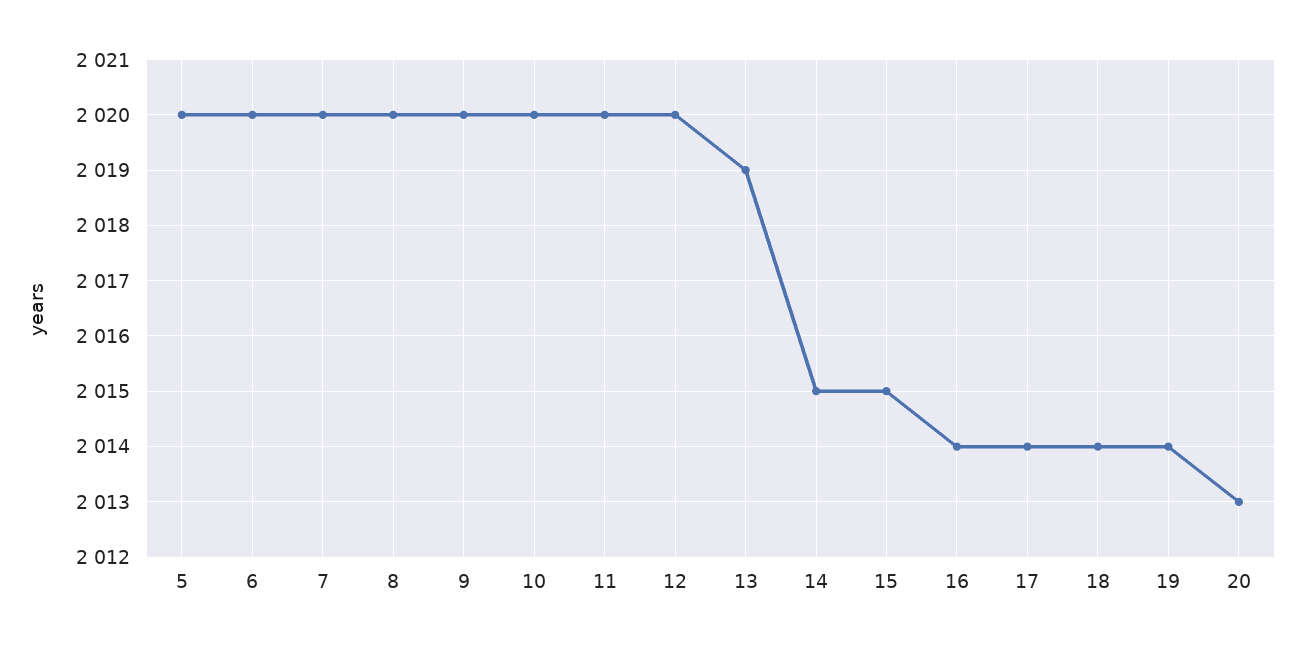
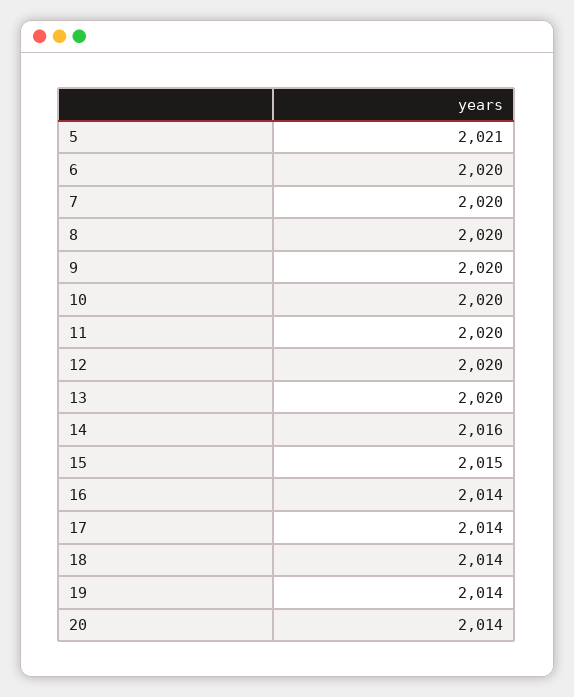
5: 2020 -> 2021
13: 2019 -> 2020
14: 2015 -> 2016
20: 2013 -> 2014

